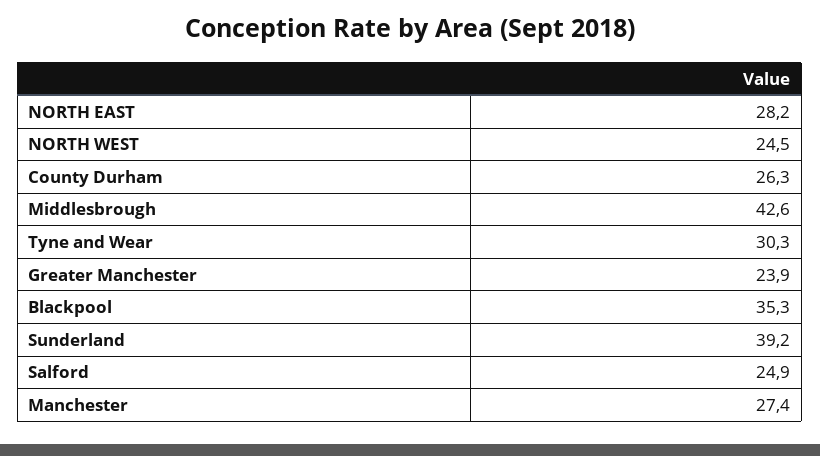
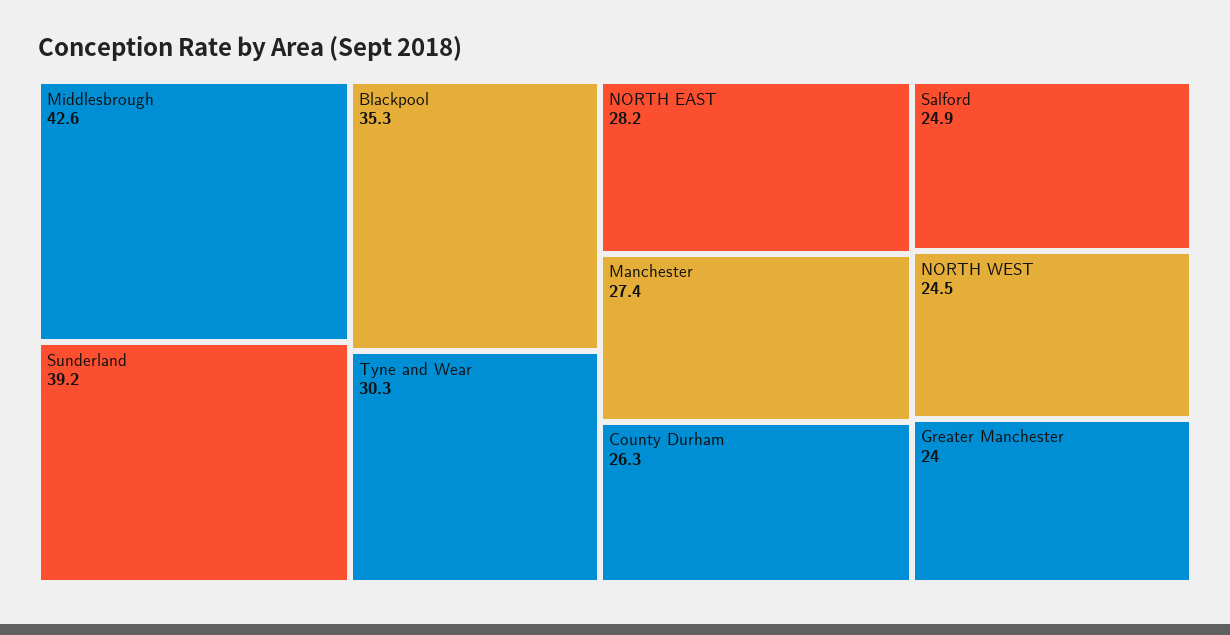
Greater Manchester: 23.9 -> 24

